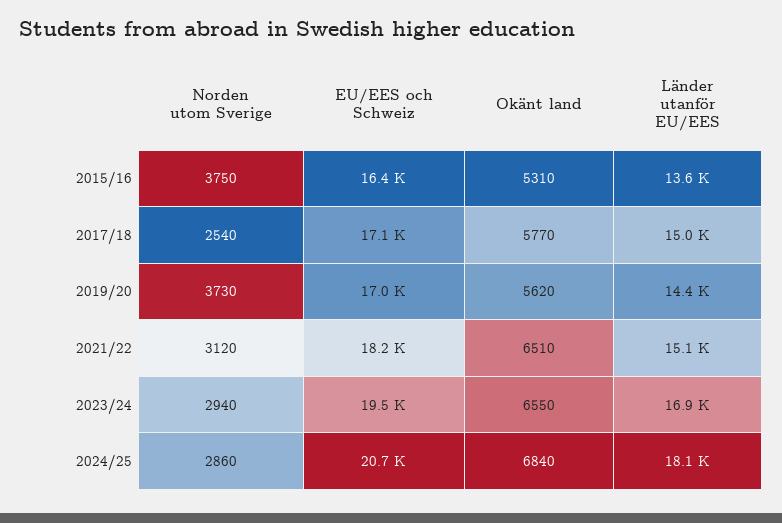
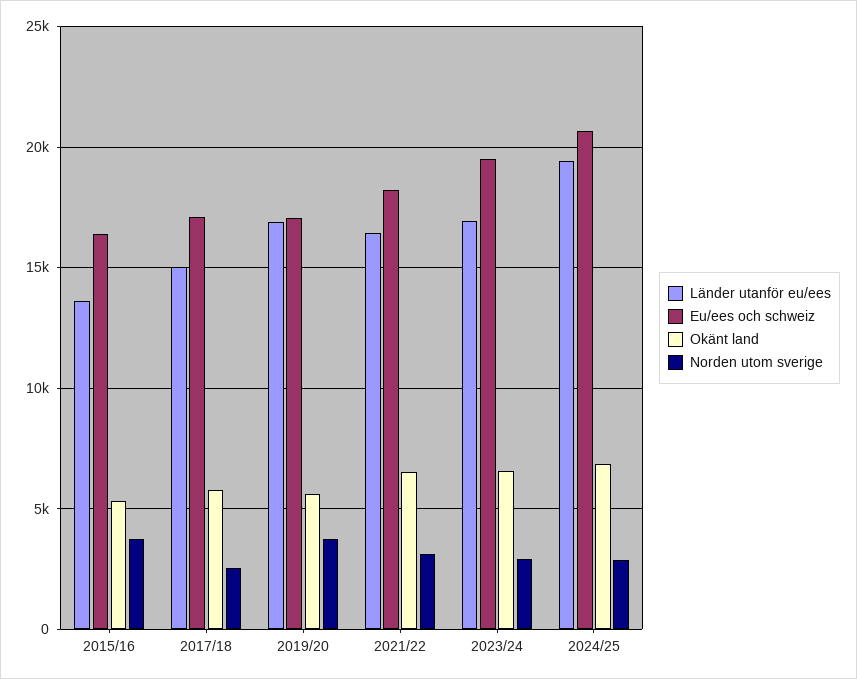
Länder utanför EU/EES, 2019/20: 14400 -> 17000
Länder utanför EU/EES, 2021/22: 15100 -> 16500
Länder utanför EU/EES, 2024/25: 18100 -> 19500

